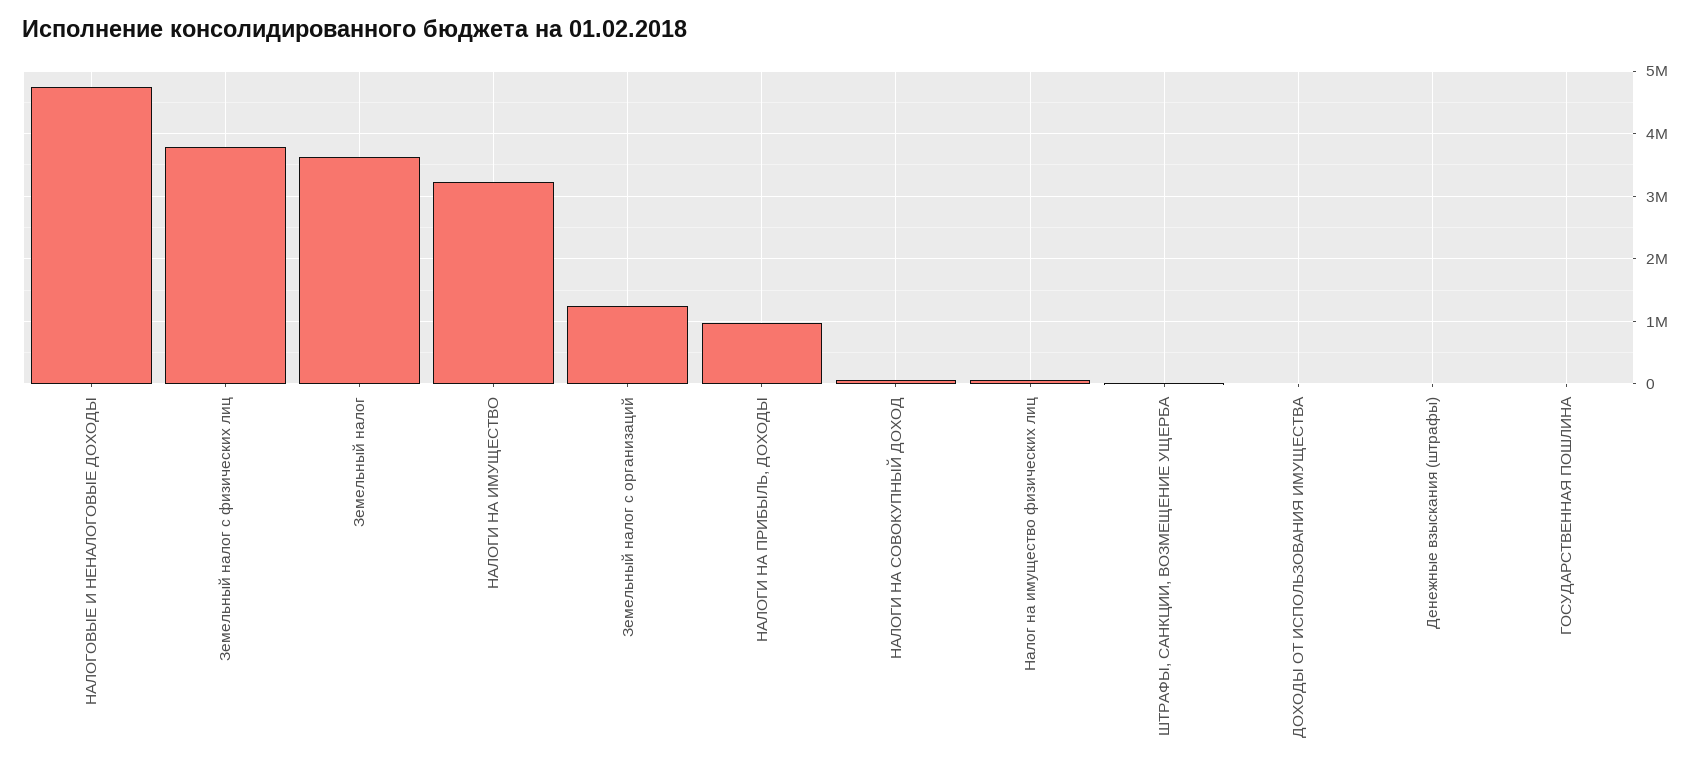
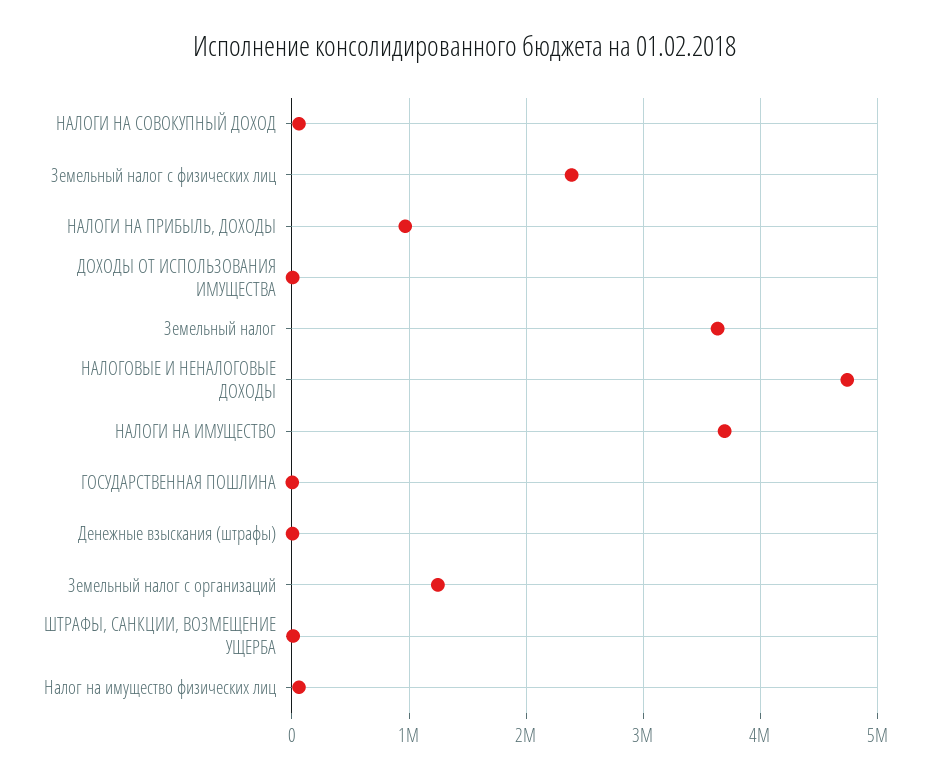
Земельный налог с физических лиц: 3800000 -> 2400000
НАЛОГИ НА ИМУЩЕСТВО: 3200000 -> 3700000

